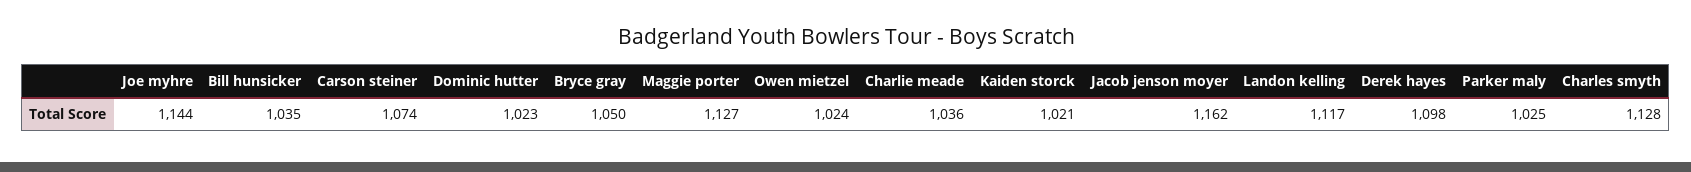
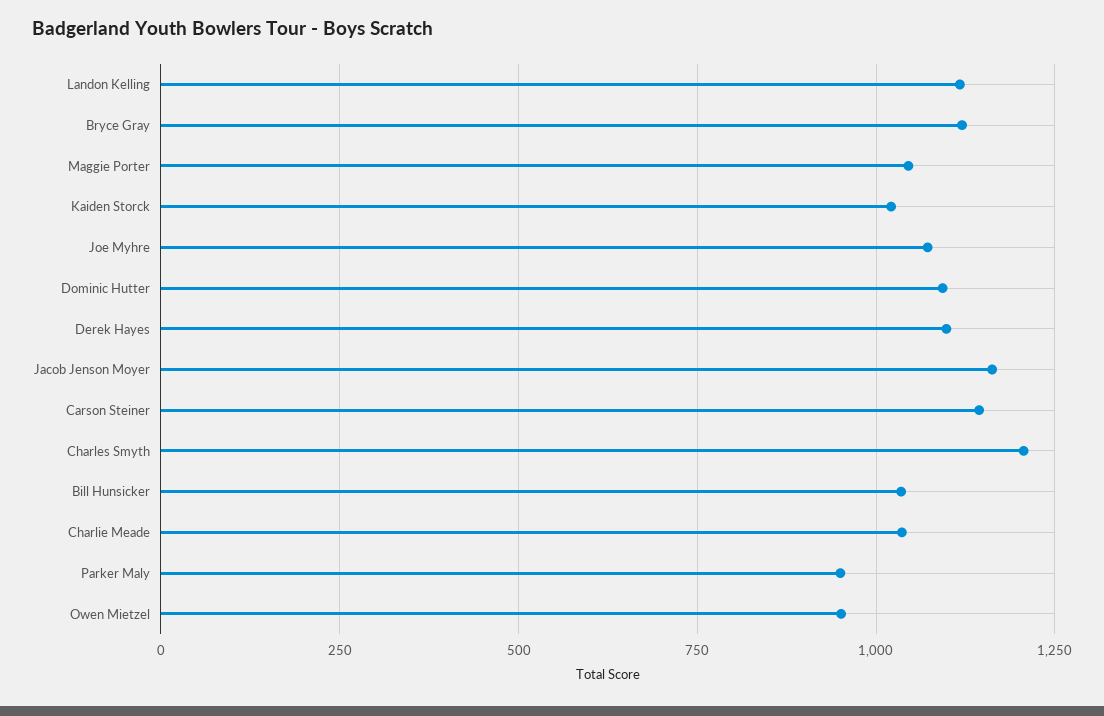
Joe myhre: 1144 -> 1075
Carson steiner: 1074 -> 1150
Dominic hutter: 1023 -> 1100
Bryce gray: 1050 -> 1125
Maggie porter: 1127 -> 1050
Owen mietzel: 1024 -> 950
Parker maly: 1025 -> 950
Charles smyth: 1128 -> 1200

